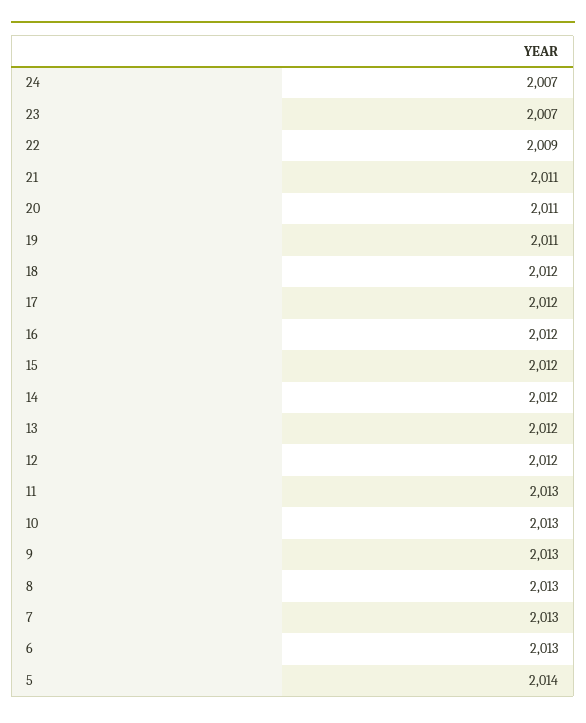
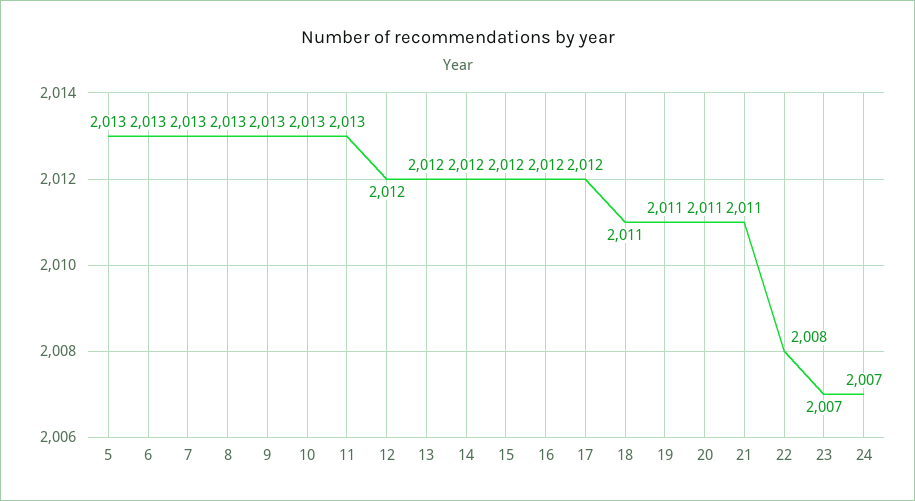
22: 2009 -> 2008
18: 2012 -> 2011
5: 2014 -> 2013

